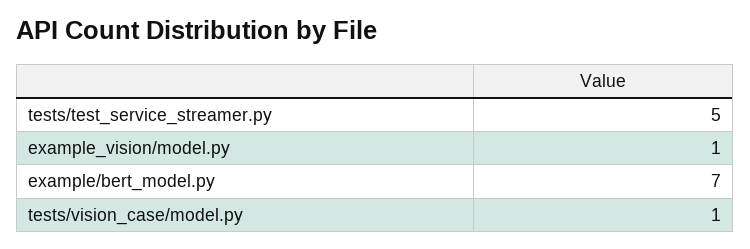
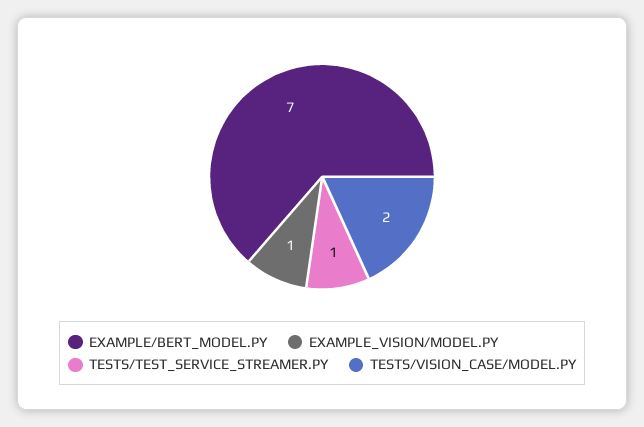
tests/test_service_streamer.py: 5 -> 1
tests/vision_case/model.py: 1 -> 2

